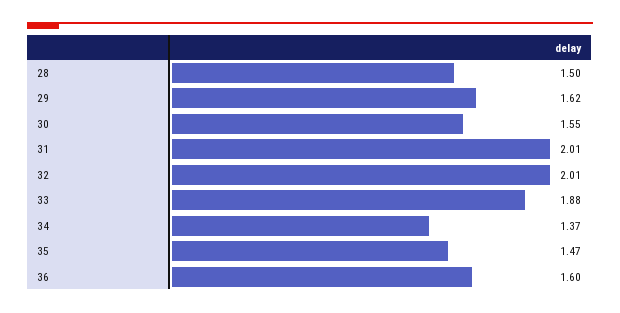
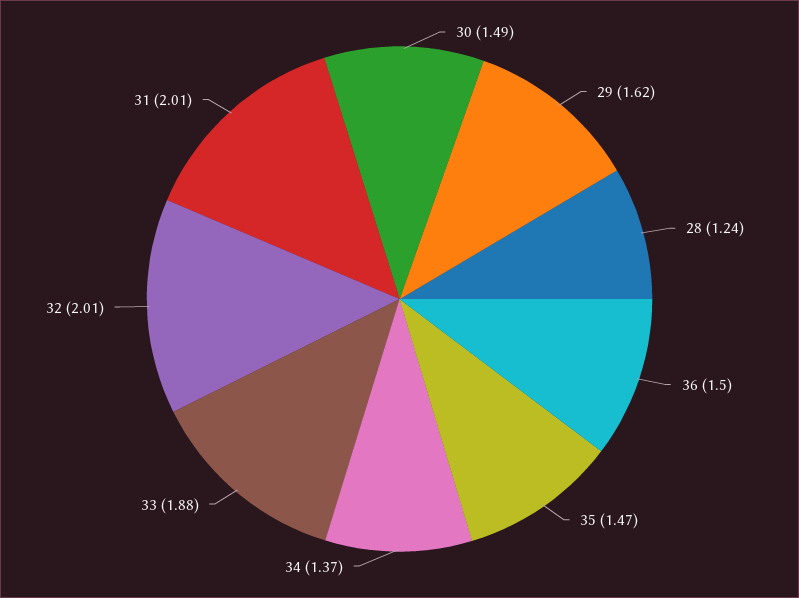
28: 1.5 -> 1.24
30: 1.55 -> 1.49
36: 1.6 -> 1.5

